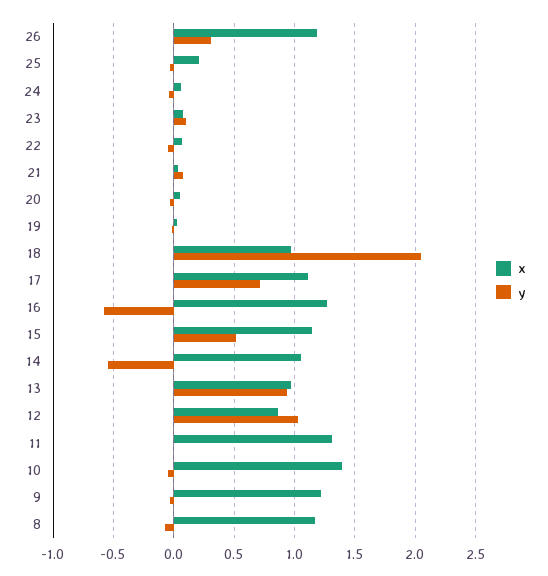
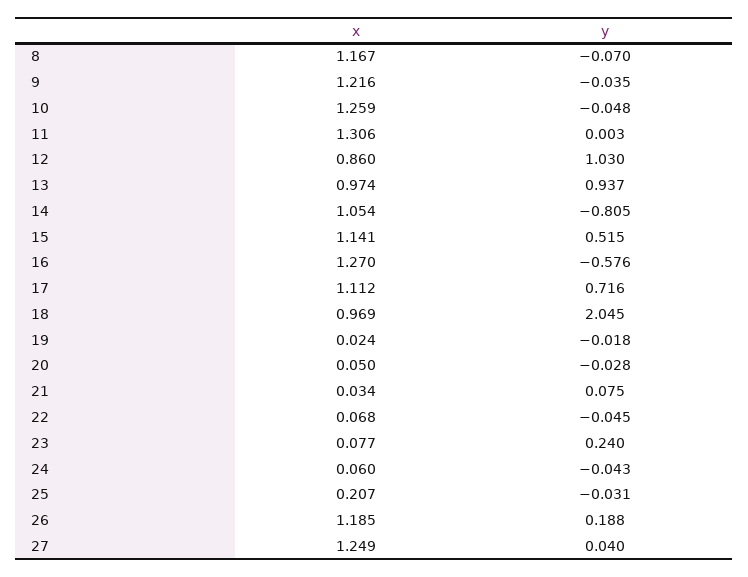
y, 26: 0.3 -> 0.188
y, 23: 0.1 -> 0.24
y, 14: -0.55 -> -0.805
x, 10: 1.4 -> 1.259
x, 27: none -> 1.249
y, 27: none -> 0.04

